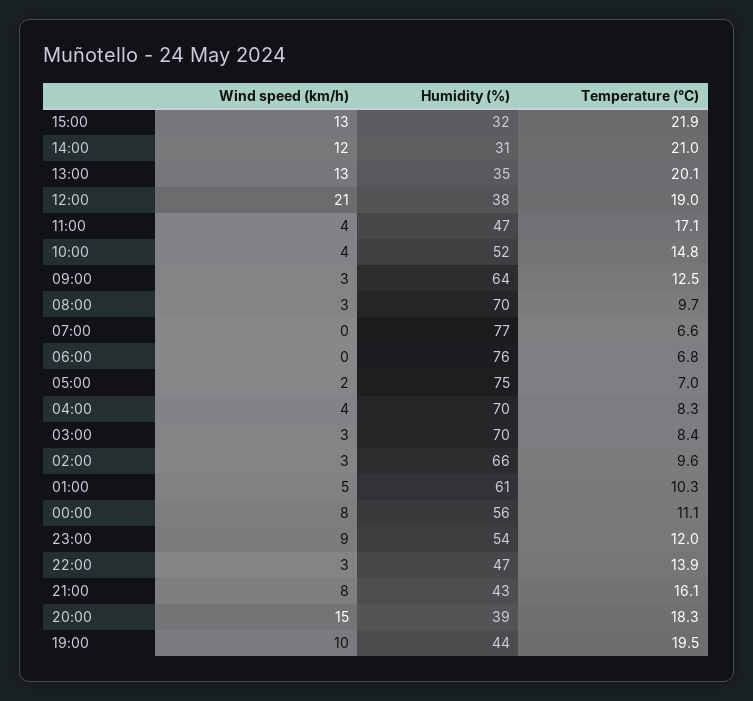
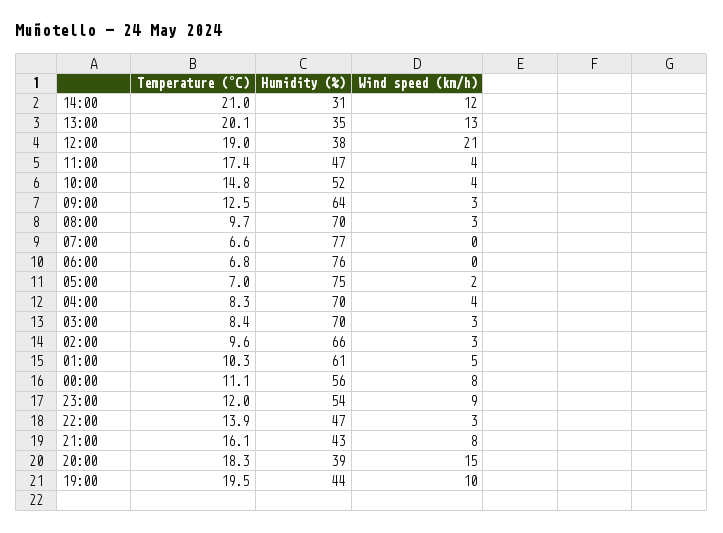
Wind speed (km/h), 15:00: 13 -> none
Humidity (%), 15:00: 32 -> none
Temperature (°C), 15:00: 21.9 -> none
Temperature (°C), 11:00: 17.1 -> 17.4

